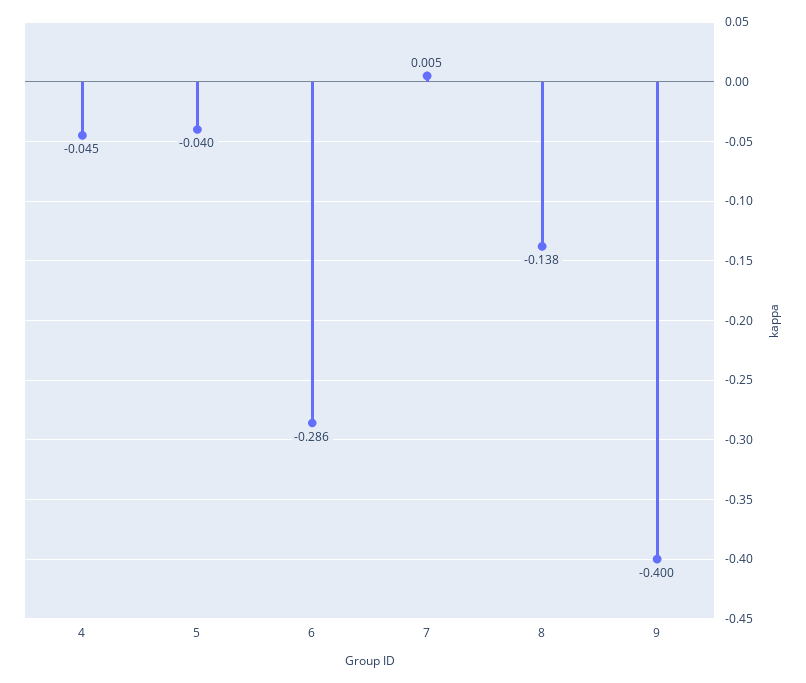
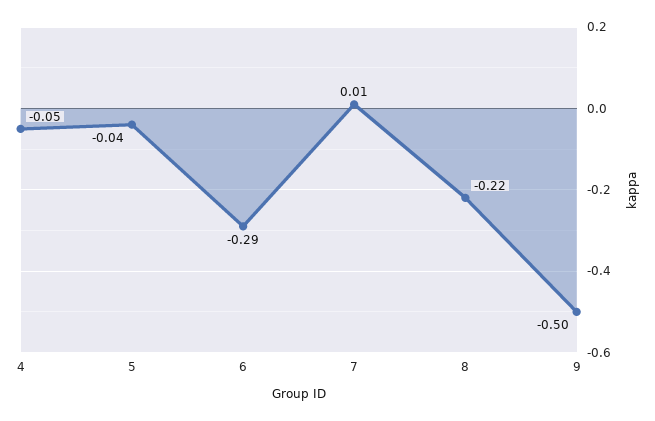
8: -0.138 -> -0.22
9: -0.4 -> -0.5

